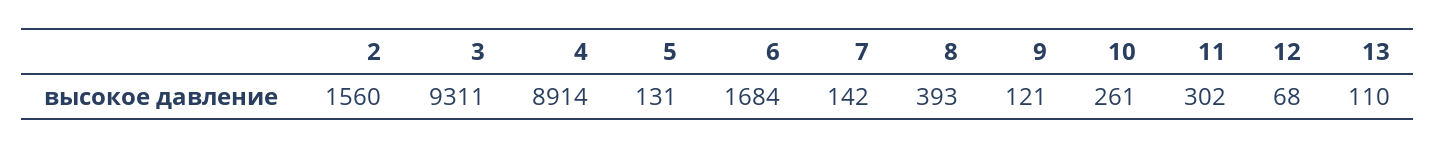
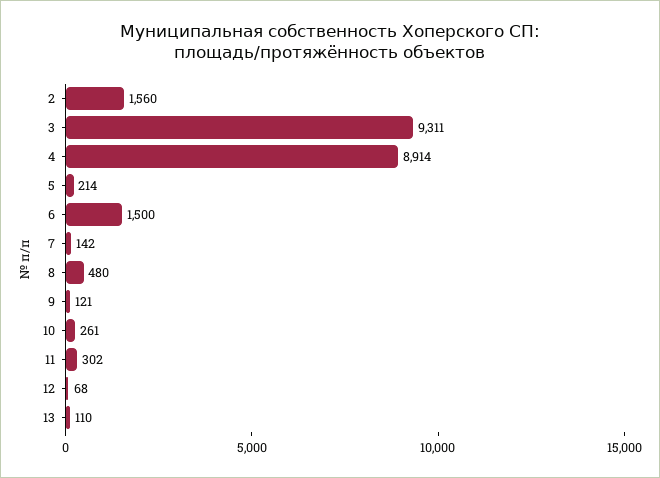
5: 131 -> 214
6: 1684 -> 1500
8: 393 -> 480

